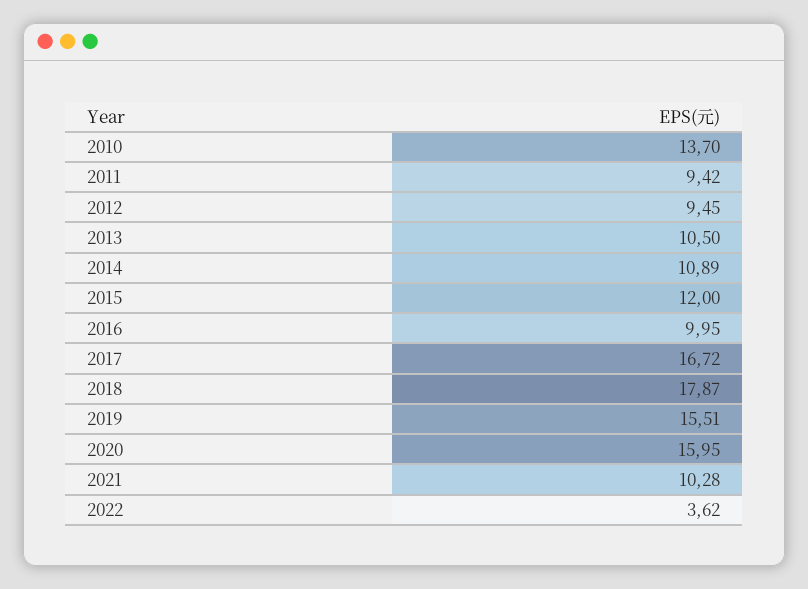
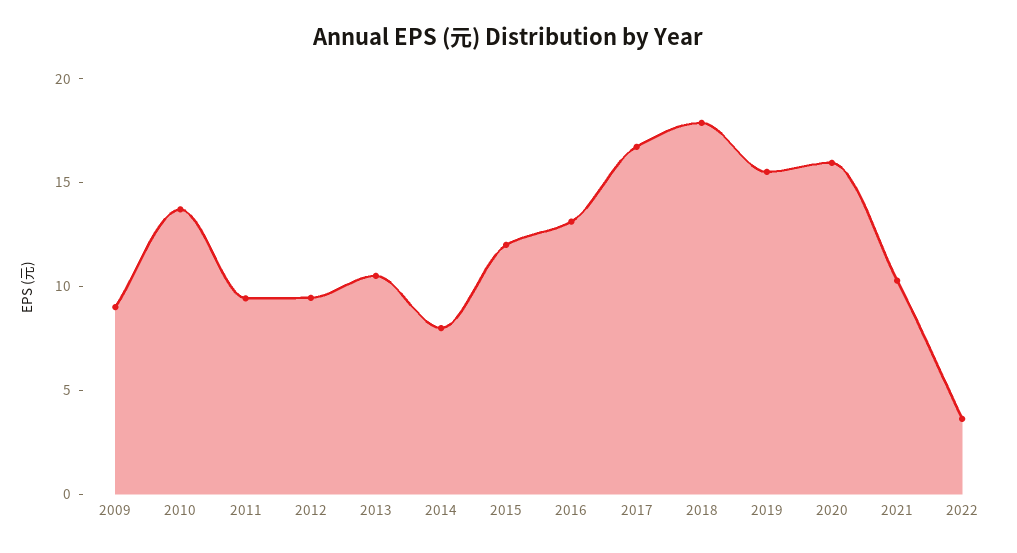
2014: 10.89 -> 8
2016: 9.95 -> 13
2009: none -> 9

